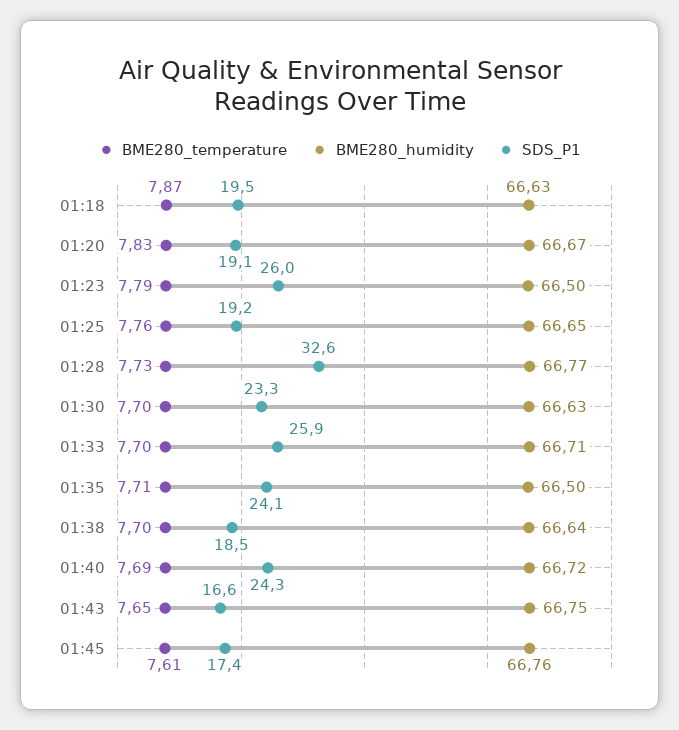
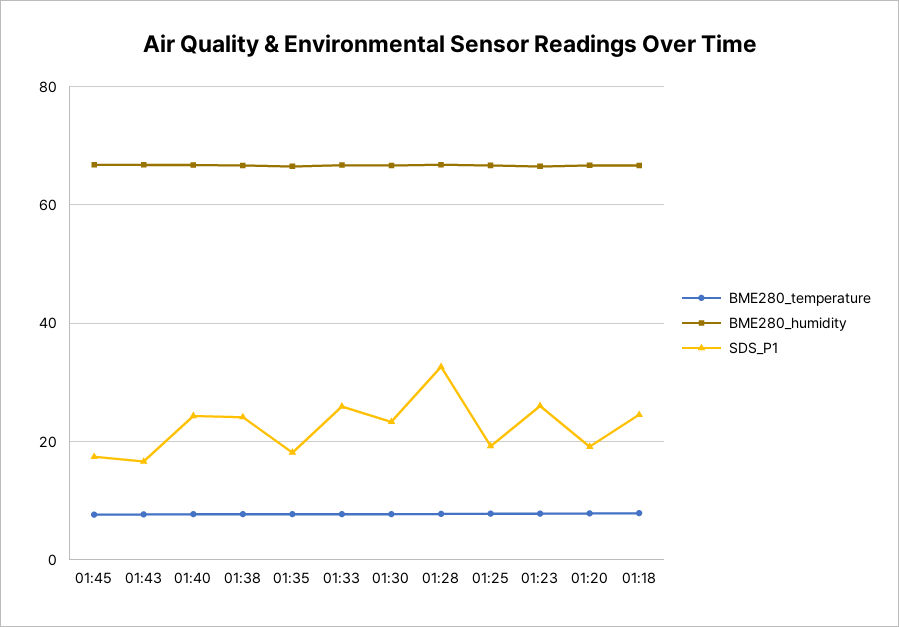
SDS_P1, 01:18: 19.5 -> 24
SDS_P1, 01:35: 24.1 -> 18
SDS_P1, 01:38: 18.5 -> 24

